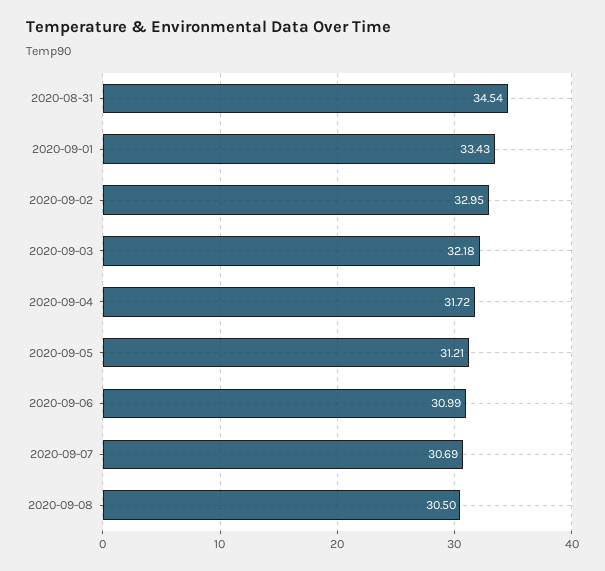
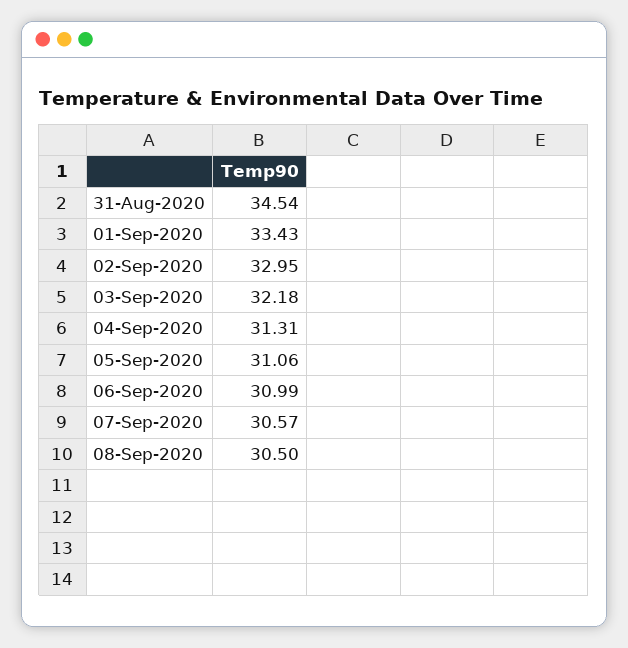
2020-09-04: 31.72 -> 31.31
2020-09-05: 31.21 -> 31.06
2020-09-07: 30.69 -> 30.57

